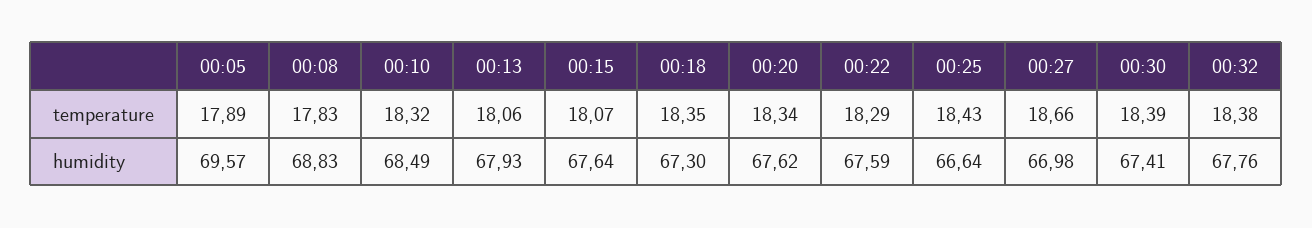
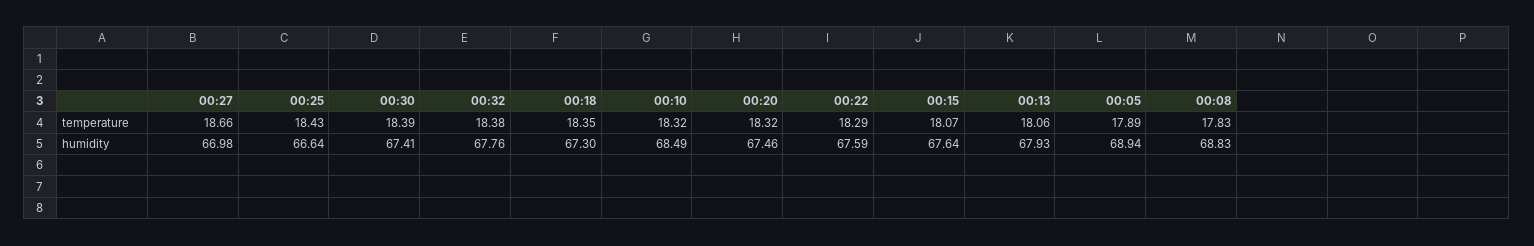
00:20, temperature: 18.34 -> 18.32
00:05, humidity: 69.57 -> 68.94
00:20, humidity: 67.62 -> 67.46

